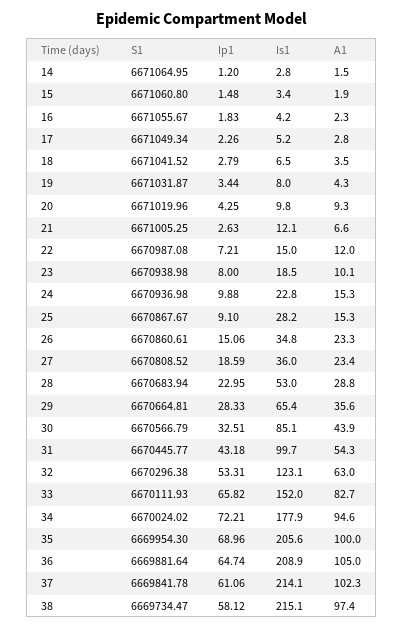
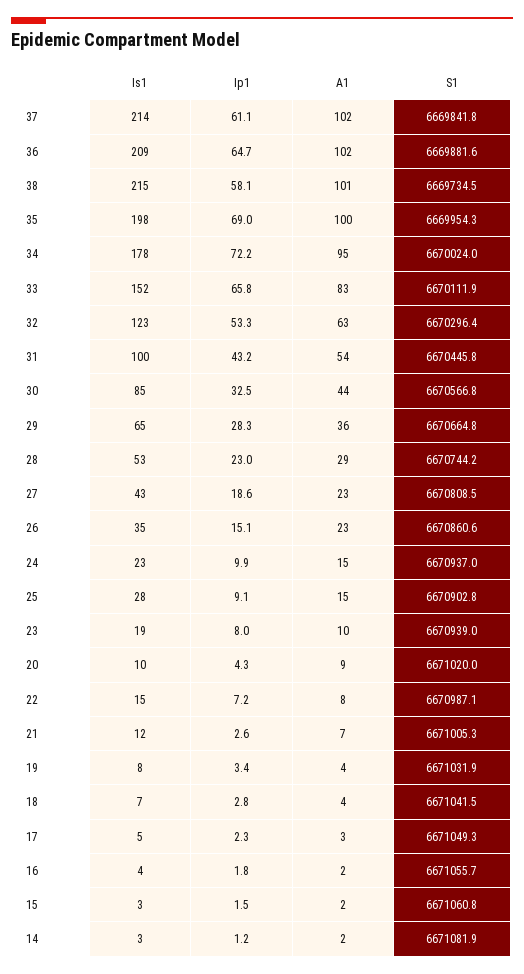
S1, 14: 6671064.95 -> 6671081.9
A1, 22: 12 -> 8
S1, 25: 6670867.67 -> 6670902.8
Is1, 27: 36 -> 43
S1, 28: 6670683.94 -> 6670744.2
Is1, 35: 205.6 -> 198
A1, 36: 105 -> 102
A1, 38: 97.4 -> 101

